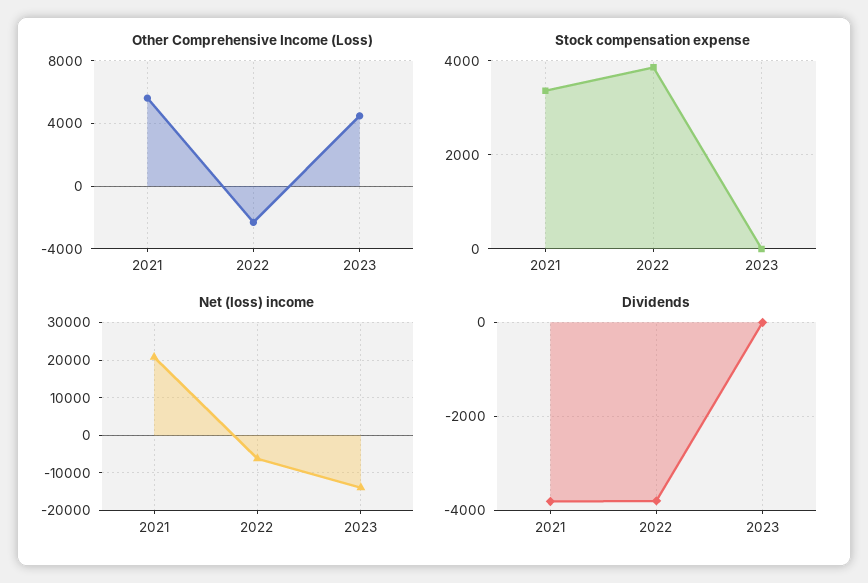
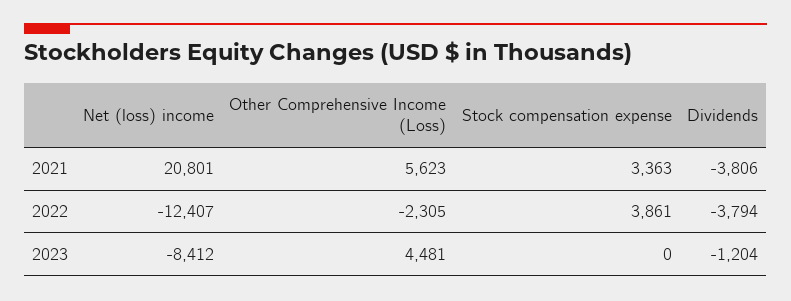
Net (loss) income, 2022: -6000 -> -12407
Net (loss) income, 2023: -14000 -> -8412
Dividends, 2023: 0 -> -1204

